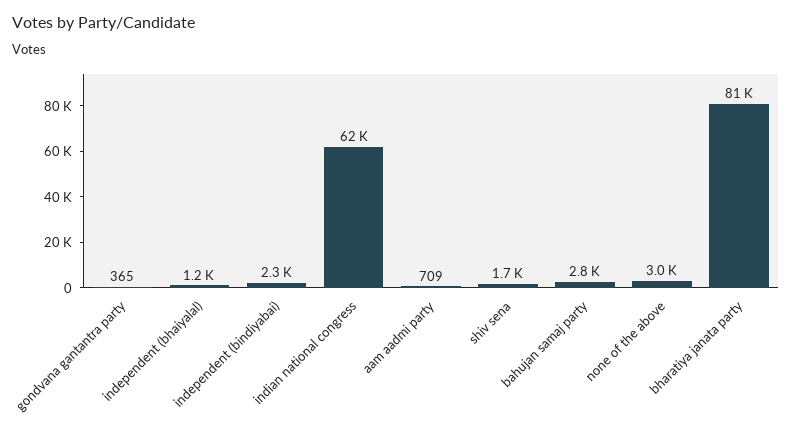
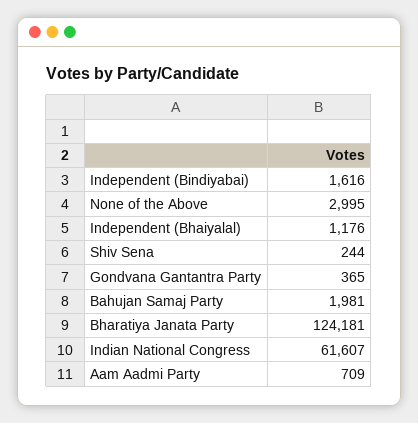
independent (bindiyabai): 2300 -> 1616
shiv sena: 1700 -> 244
bahujan samaj party: 2800 -> 1981
bharatiya janata party: 81000 -> 124181

